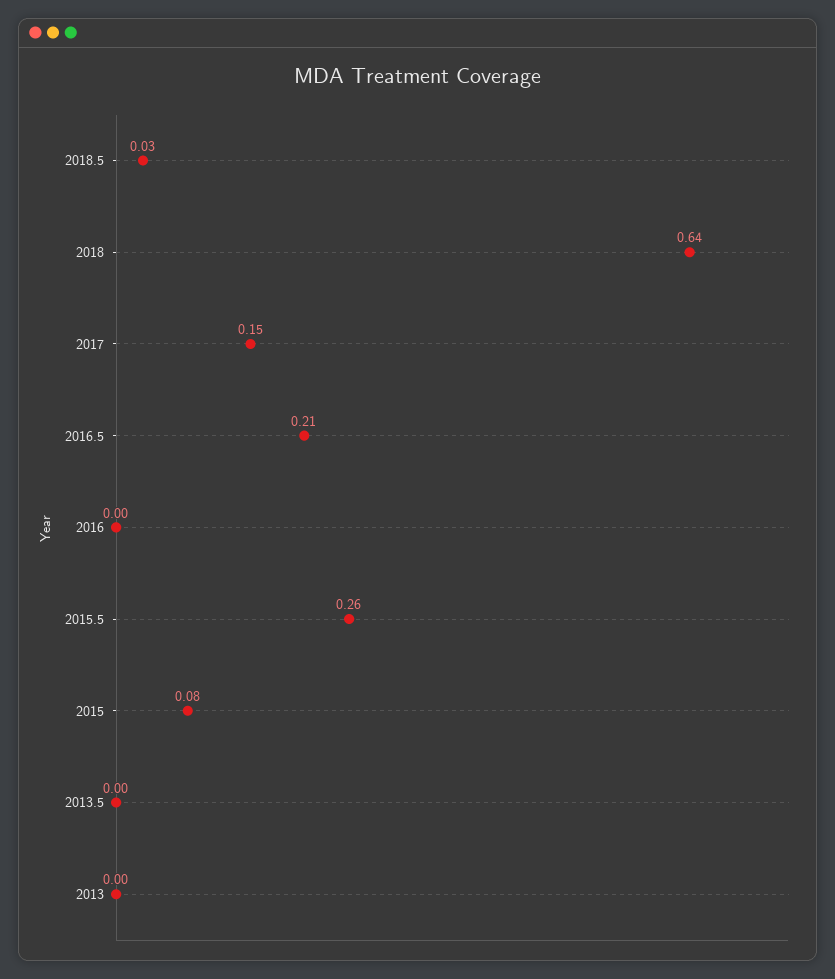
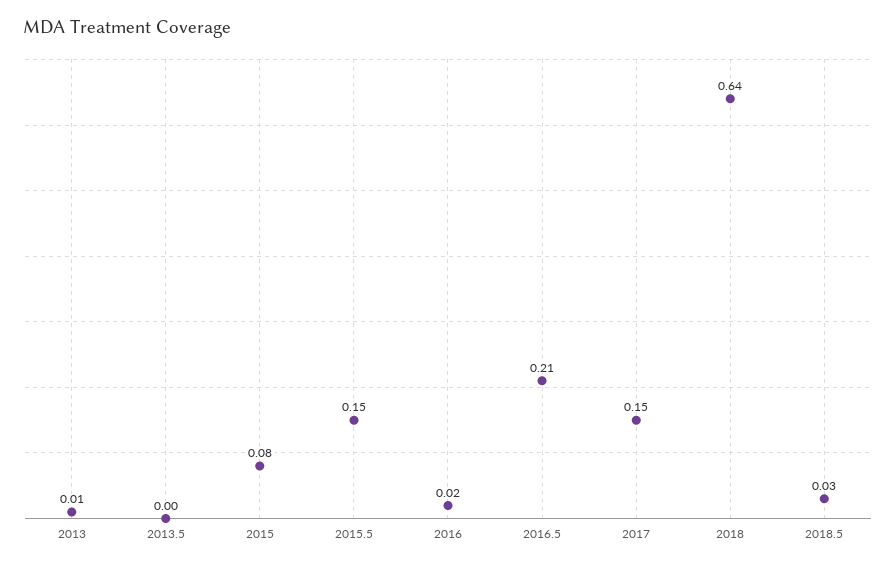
2016: 0 -> 0.02
2015.5: 0.26 -> 0.15
2013: 0 -> 0.01

